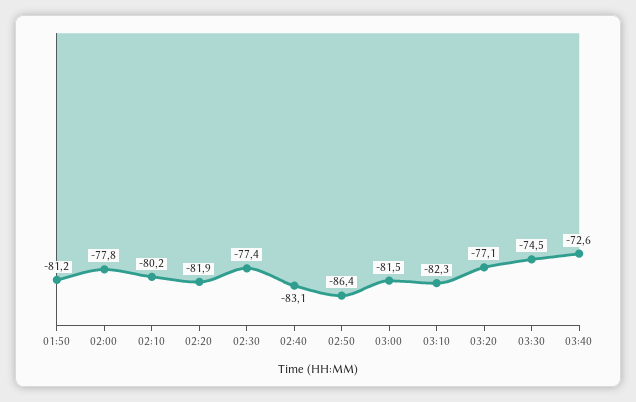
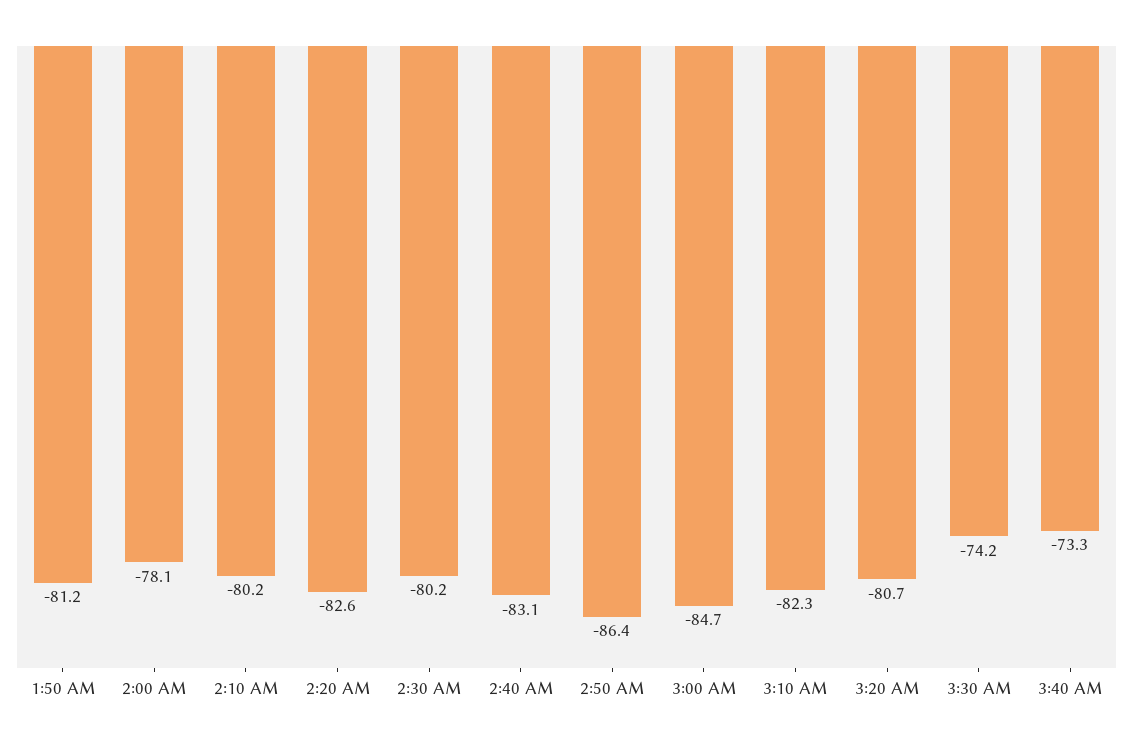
02:00: -77.8 -> -78.1
02:20: -81.9 -> -82.6
02:30: -77.4 -> -80.2
03:00: -81.5 -> -84.7
03:20: -77.1 -> -80.7
03:30: -74.5 -> -74.2
03:40: -72.6 -> -73.3

